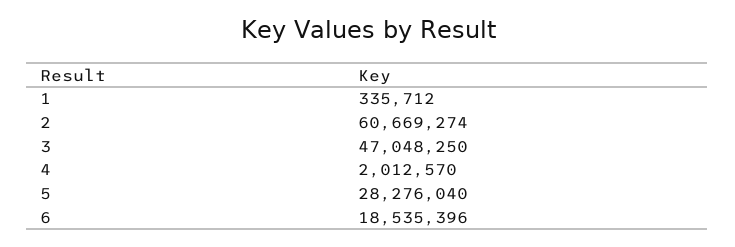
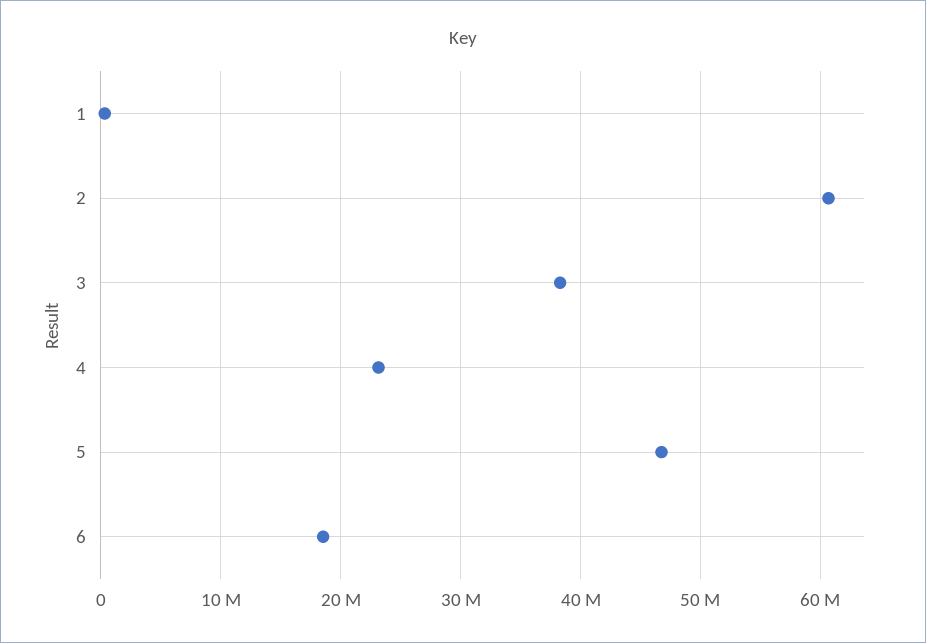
3: 47048250 -> 38000000
4: 2012570 -> 23000000
5: 28276040 -> 47000000

